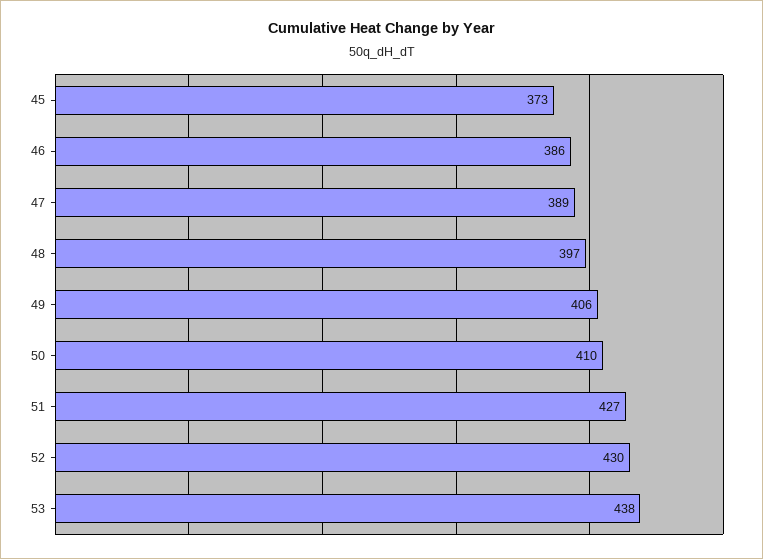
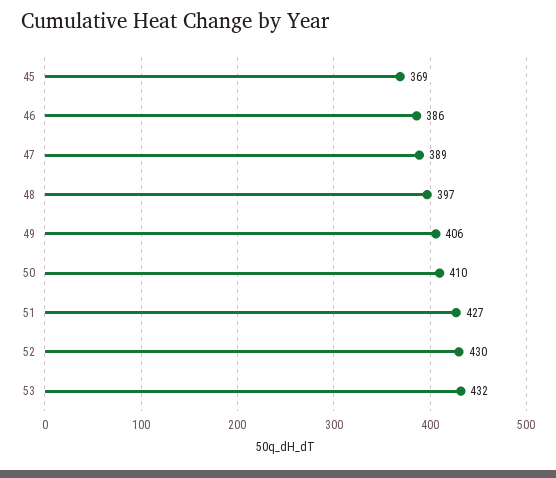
45: 373 -> 369
53: 438 -> 432

